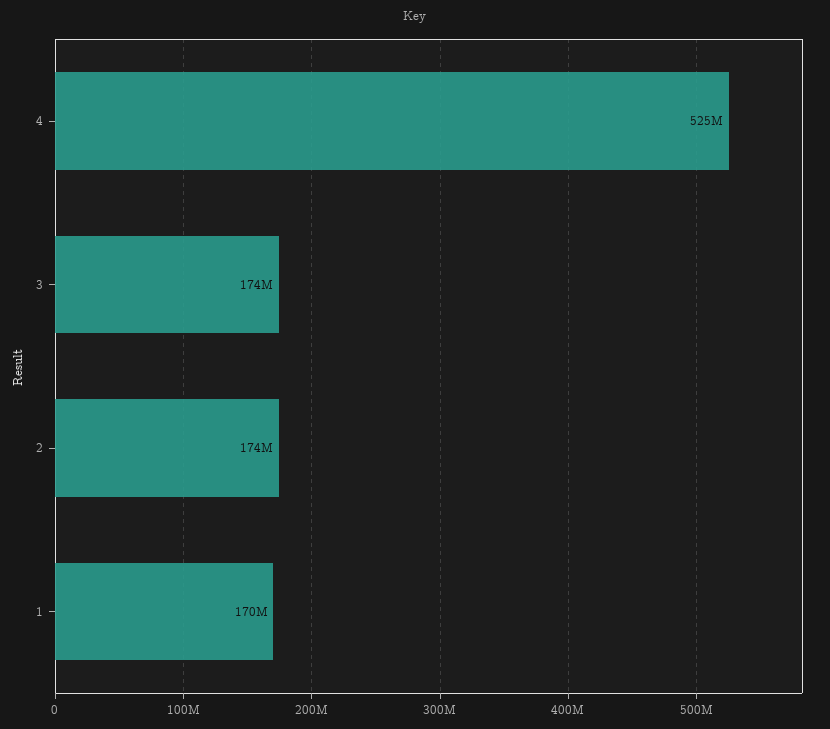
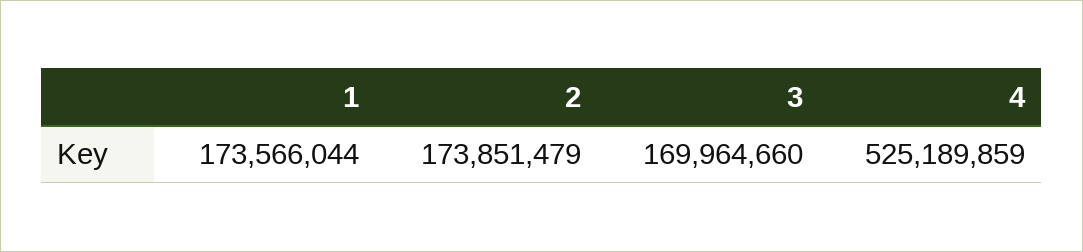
3: 174000000 -> 169964660
1: 170000000 -> 173566044

